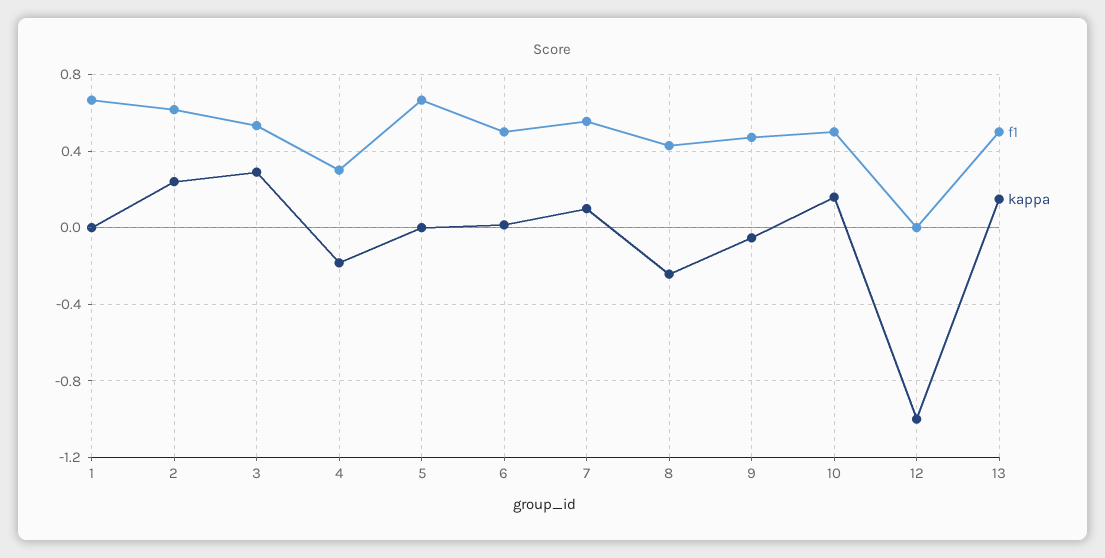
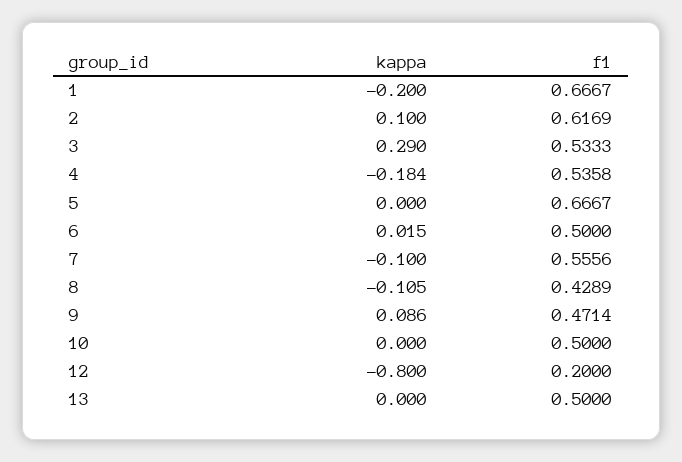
kappa, 1: 0 -> -0.2
kappa, 2: 0.25 -> 0.1
f1, 4: 0.3 -> 0.5358
kappa, 7: 0.1 -> -0.1
kappa, 8: -0.25 -> -0.105
kappa, 9: -0.05 -> 0.086
kappa, 10: 0.15 -> 0
f1, 12: 0 -> 0.2
kappa, 12: -1 -> -0.8
kappa, 13: 0.15 -> 0

